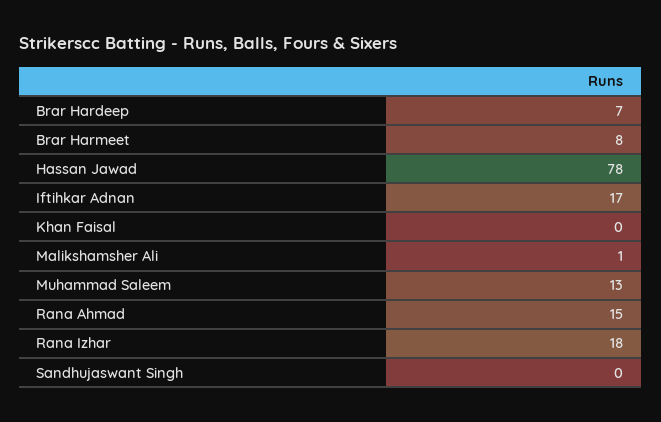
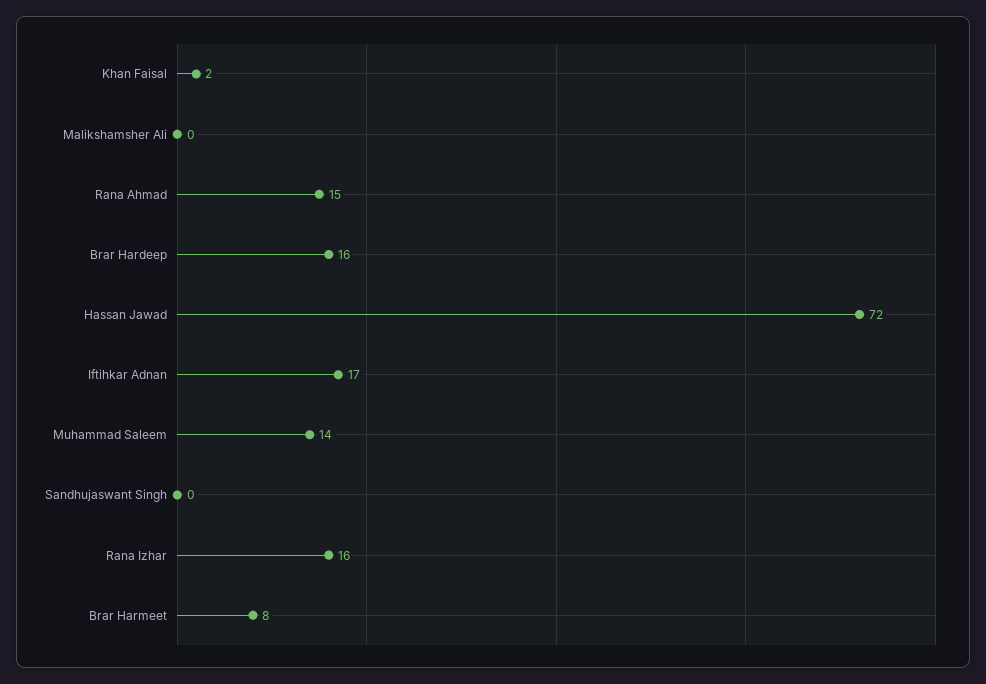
Brar Hardeep: 7 -> 16
Hassan Jawad: 78 -> 72
Khan Faisal: 0 -> 2
Malikshamsher Ali: 1 -> 0
Muhammad Saleem: 13 -> 14
Rana Izhar: 18 -> 16

